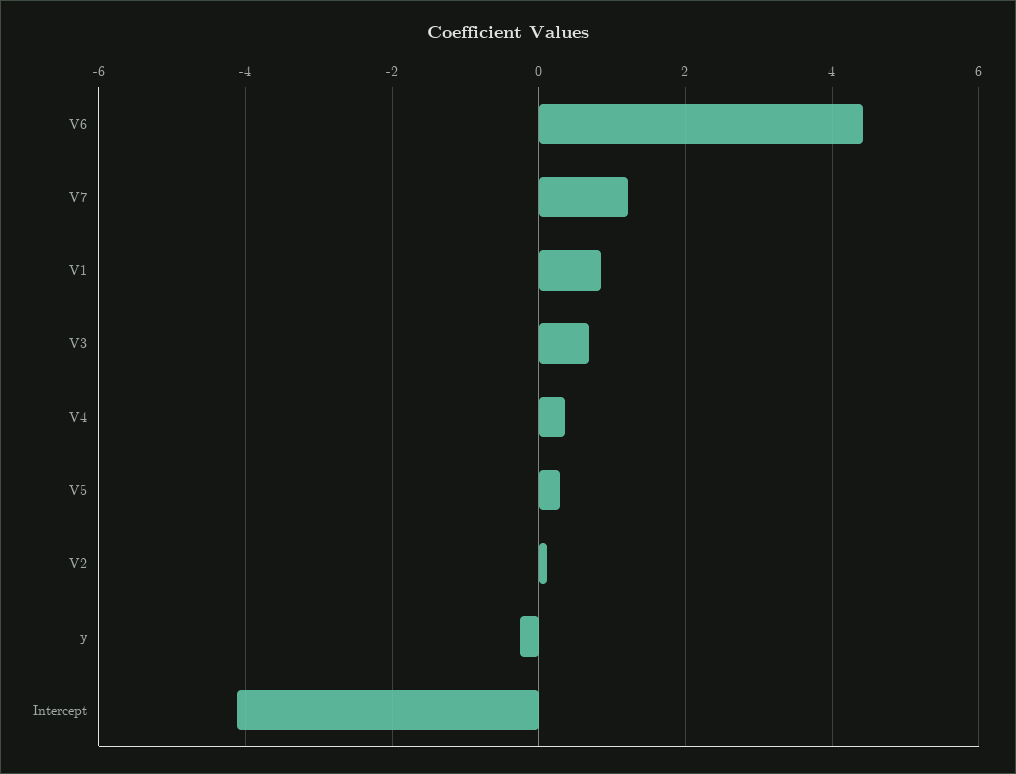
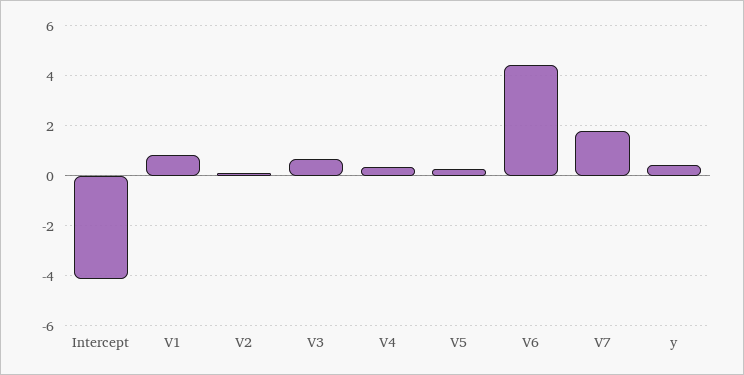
V7: 1.2 -> 1.75
y: -0.2 -> 0.5

